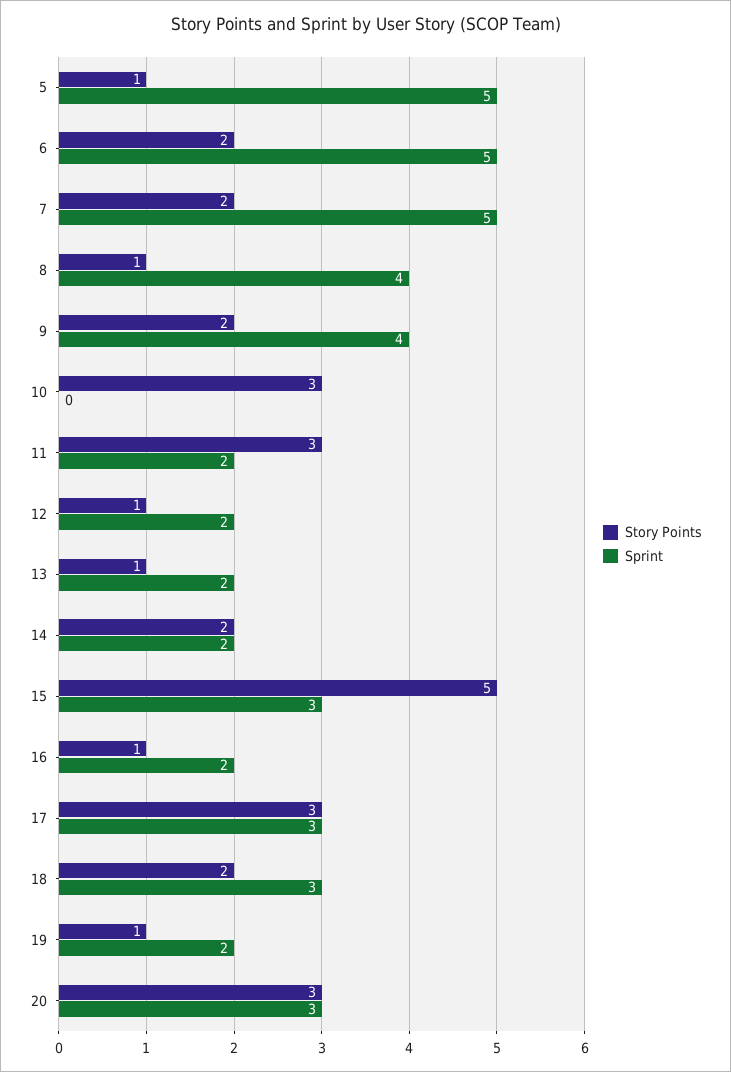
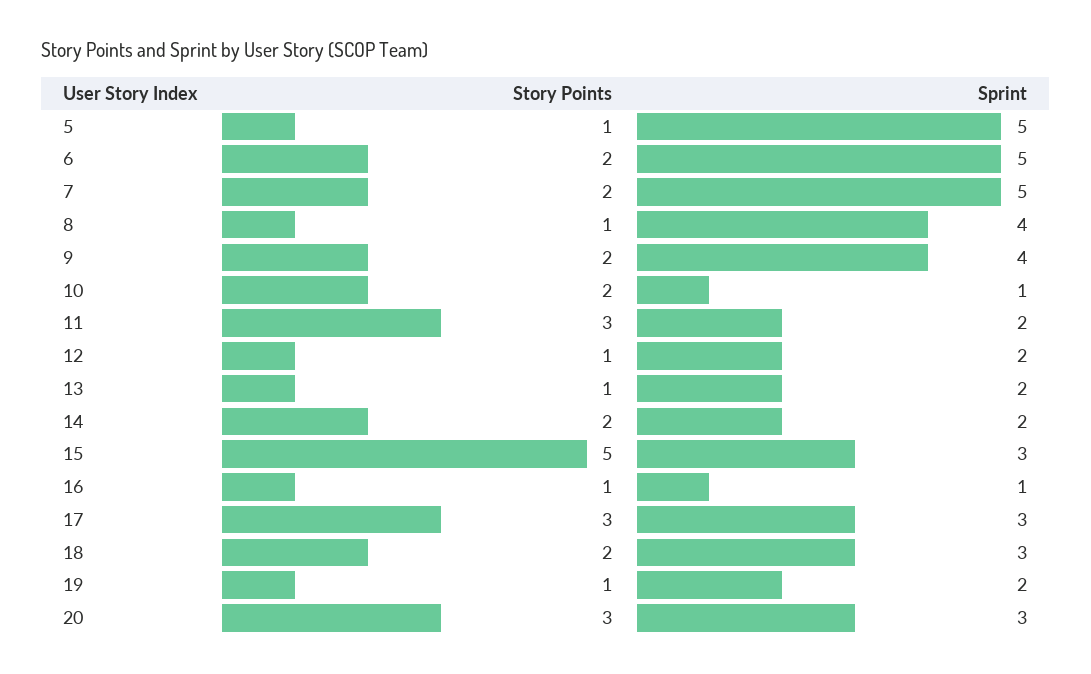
Story Points, 10: 3 -> 2
Sprint, 10: 0 -> 1
Sprint, 16: 2 -> 1

